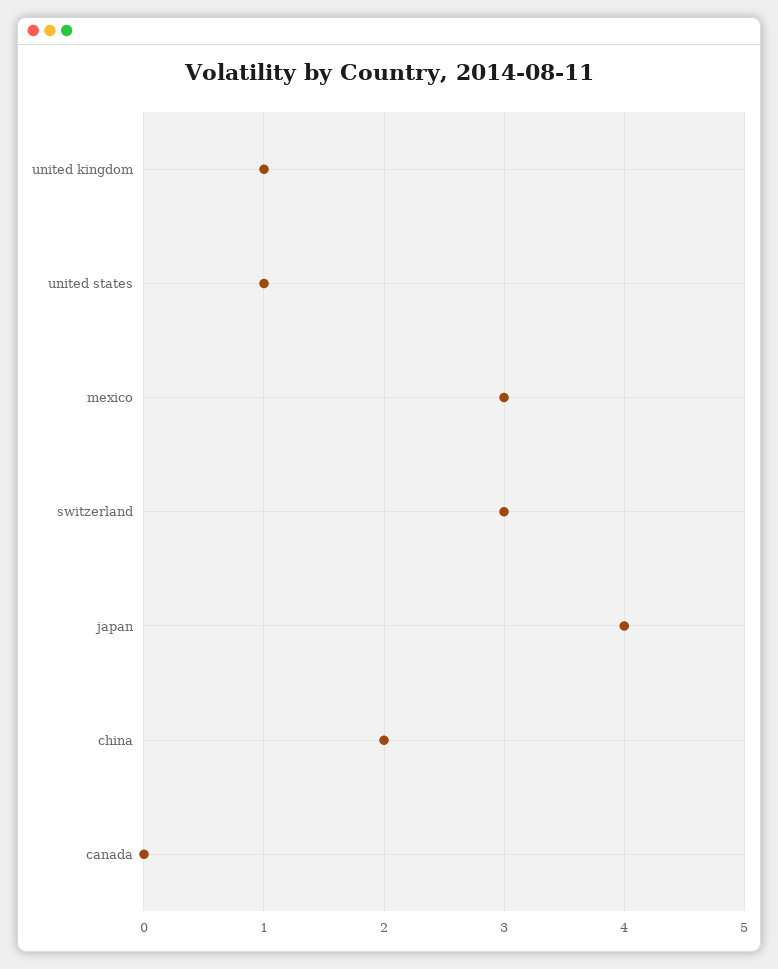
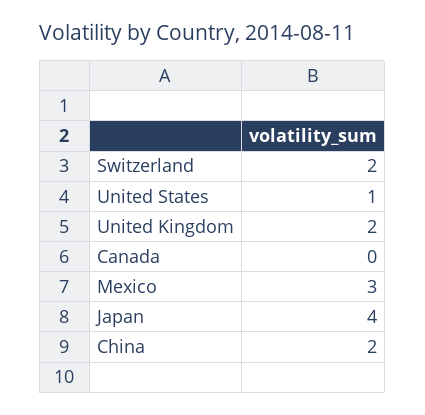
united kingdom: 1 -> 2
switzerland: 3 -> 2

